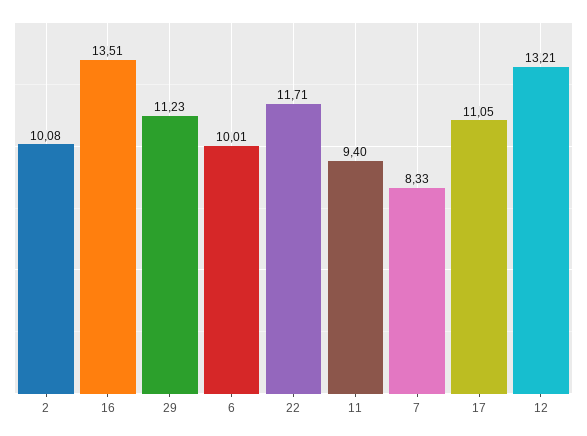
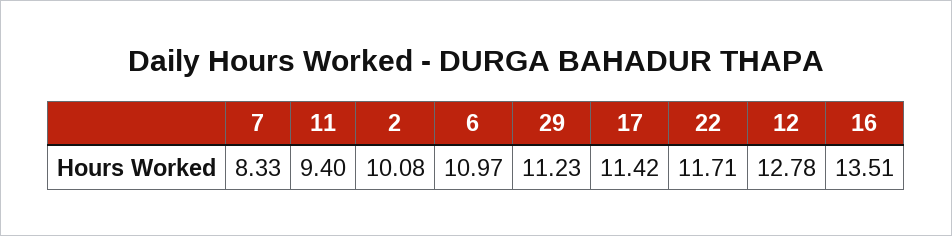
6: 10.01 -> 10.97
17: 11.05 -> 11.42
12: 13.21 -> 12.78

